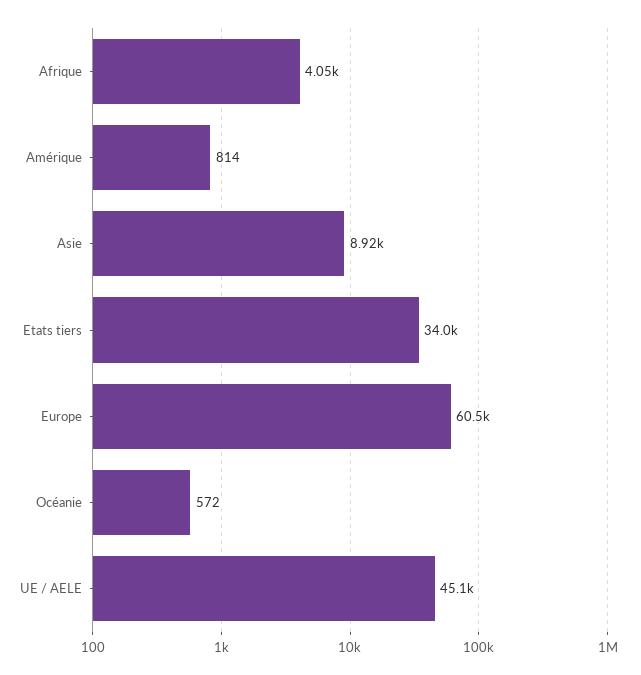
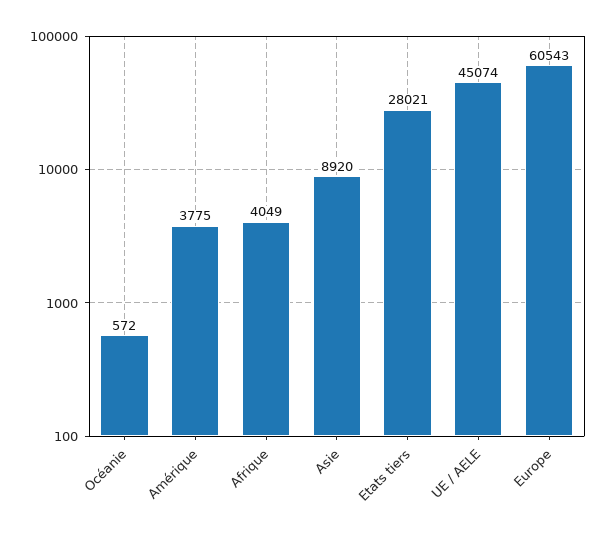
Amérique: 814 -> 3775
Etats tiers: 34000 -> 28021

